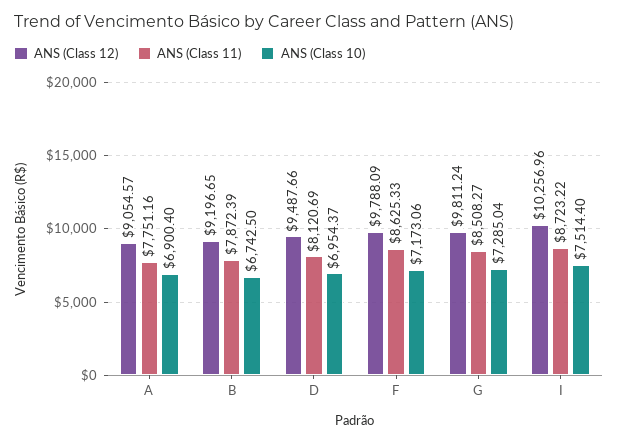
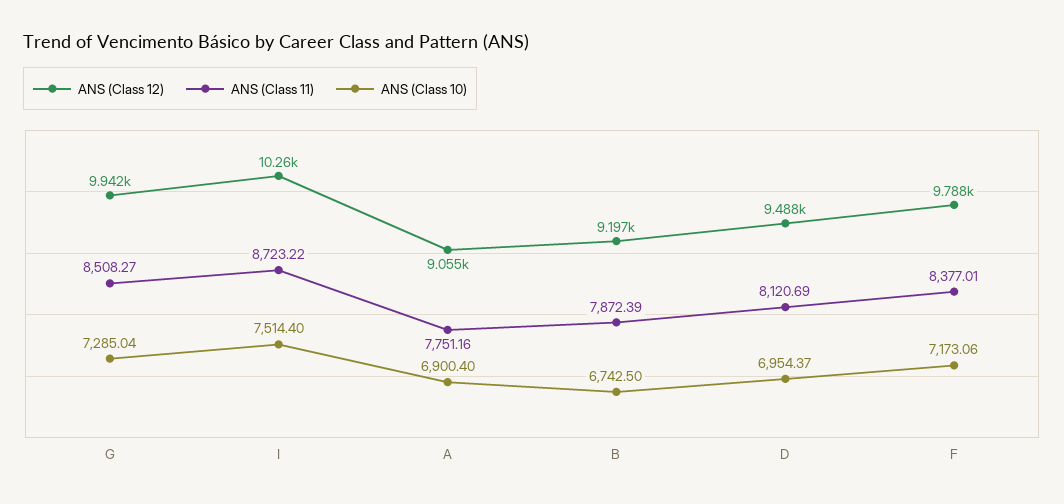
ANS (Class 11), F: 8625.33 -> 8377.01
ANS (Class 12), G: 9811.24 -> 9942

